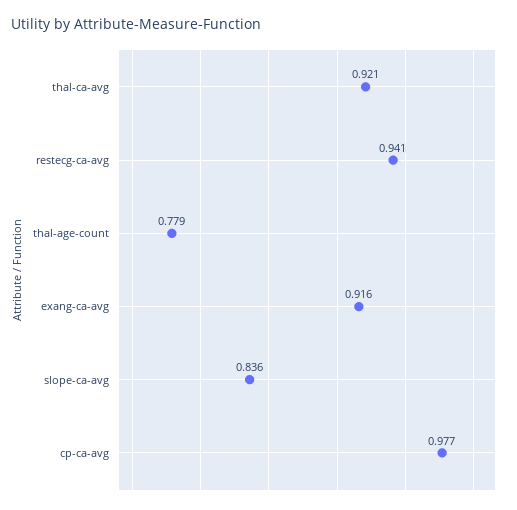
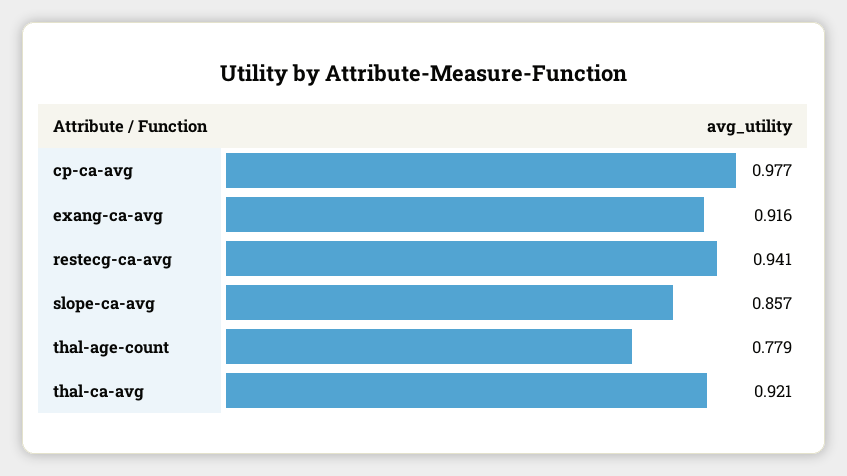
slope-ca-avg: 0.836 -> 0.857

